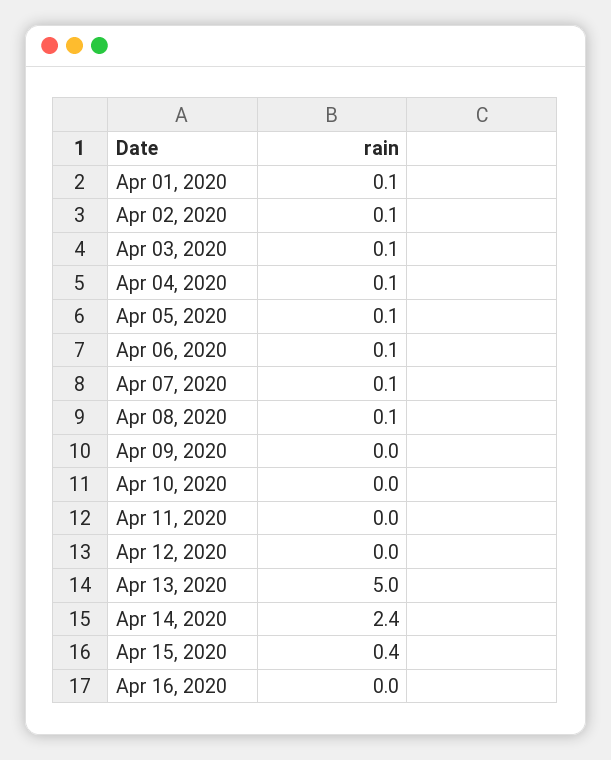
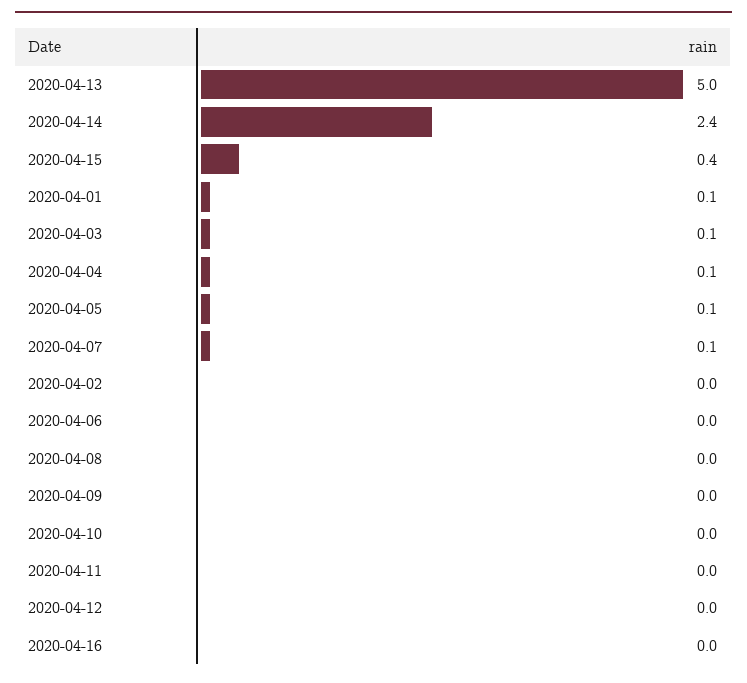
Apr 02, 2020: 0.1 -> 0
Apr 06, 2020: 0.1 -> 0
Apr 08, 2020: 0.1 -> 0

